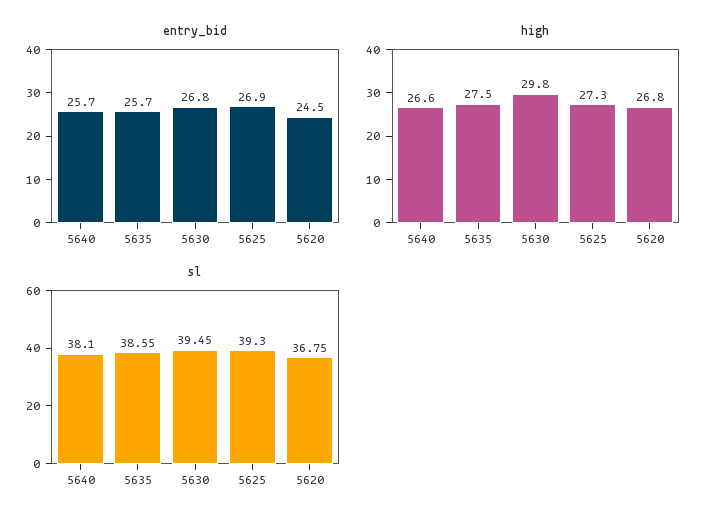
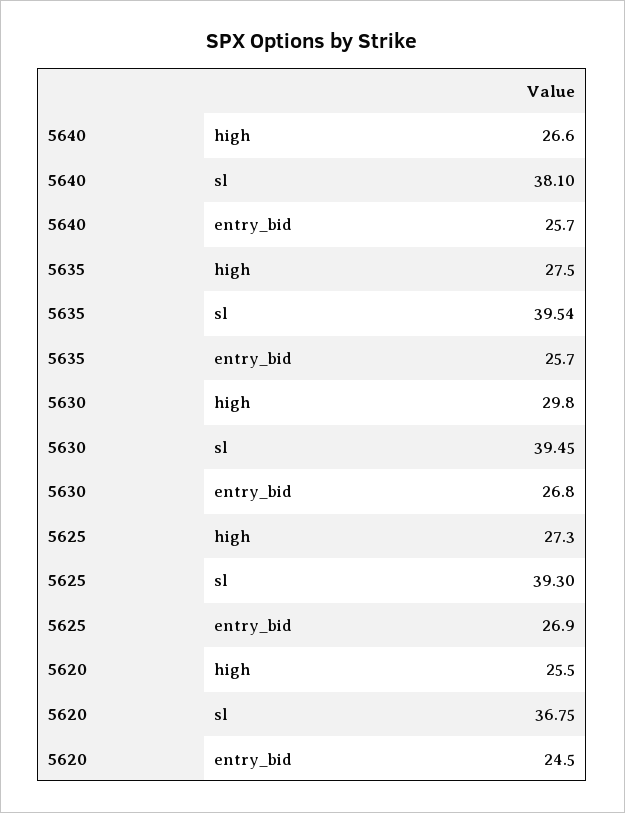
high, 5620: 26.8 -> 25.5
sl, 5635: 38.55 -> 39.54

